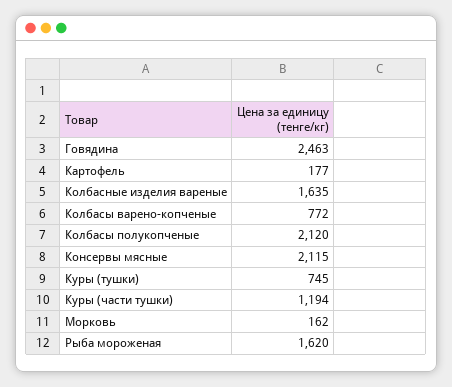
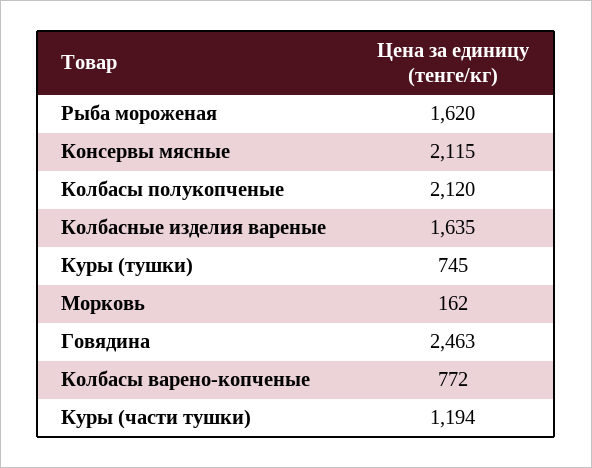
Картофель: 177 -> none

